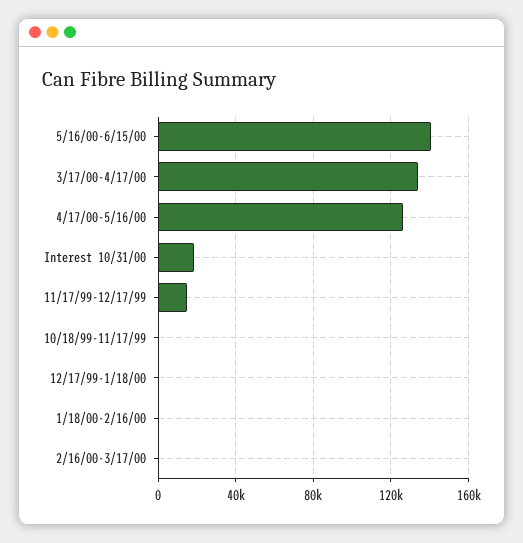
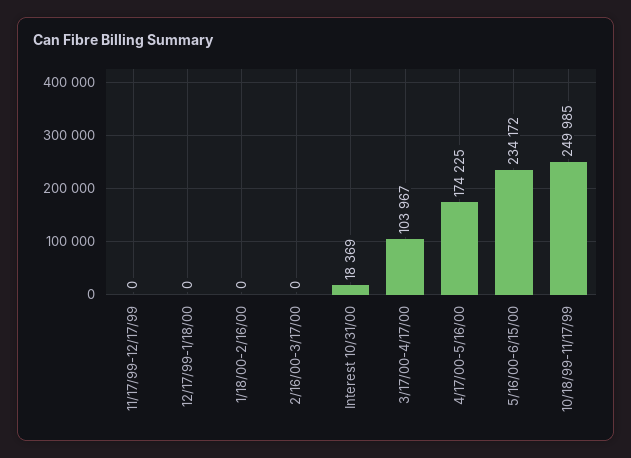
5/16/00-6/15/00: 140000 -> 234172
3/17/00-4/17/00: 135000 -> 103967
4/17/00-5/16/00: 125000 -> 174225
11/17/99-12/17/99: 15000 -> 0
10/18/99-11/17/99: 0 -> 249985

